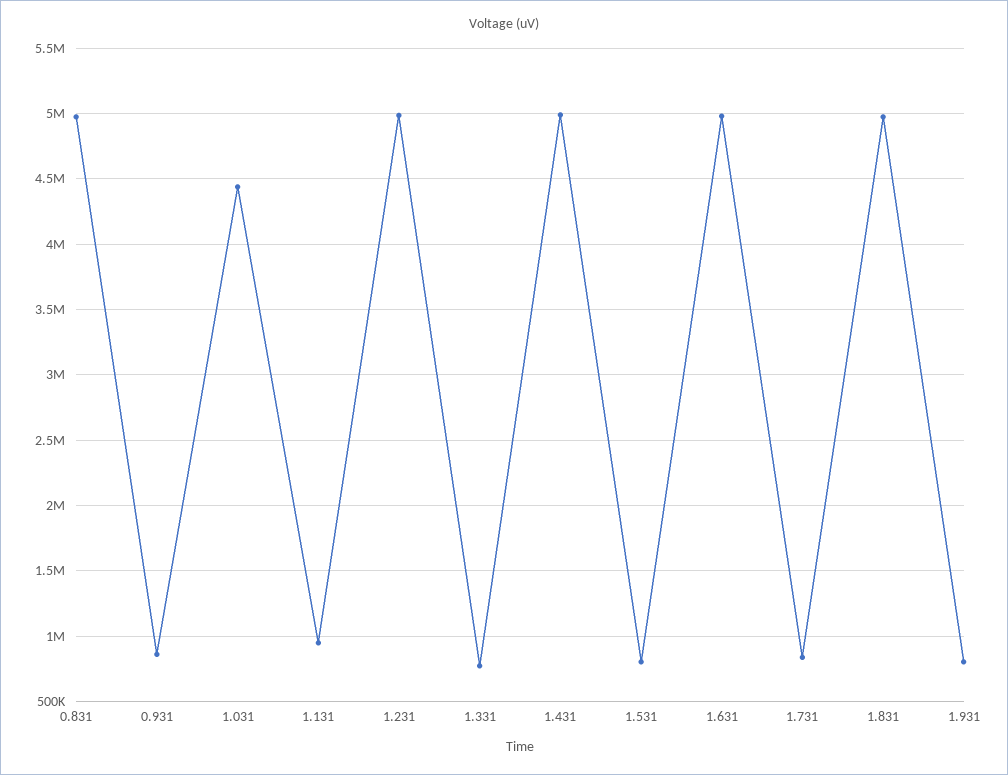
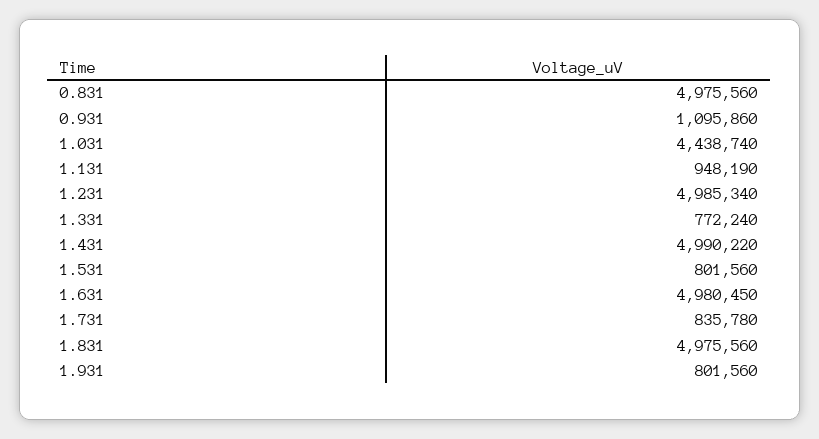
0.931: 850000 -> 1095860

